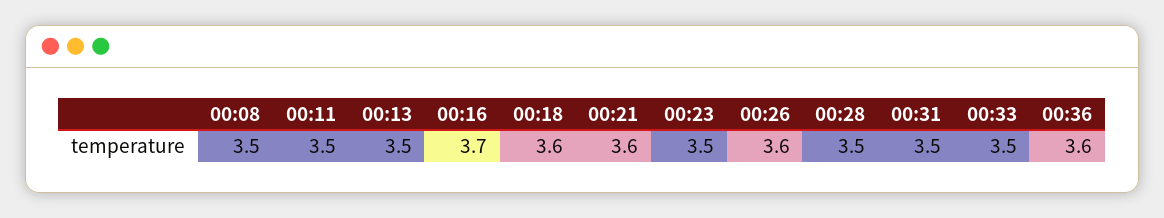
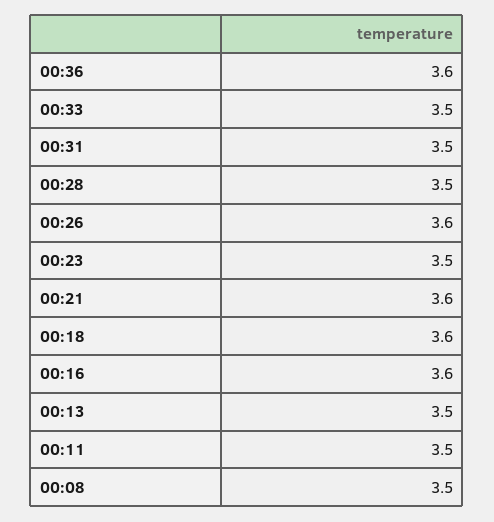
00:16: 3.7 -> 3.6

